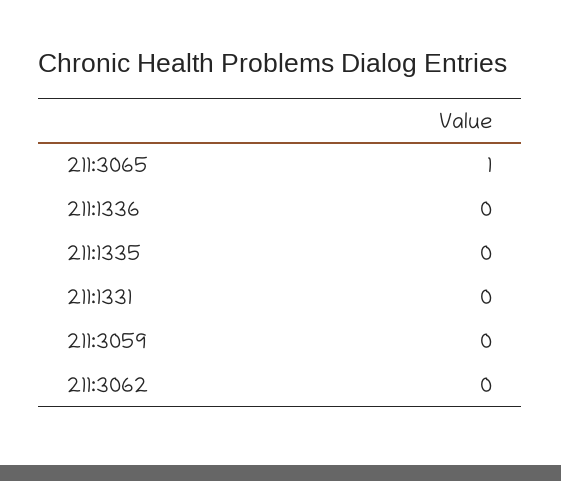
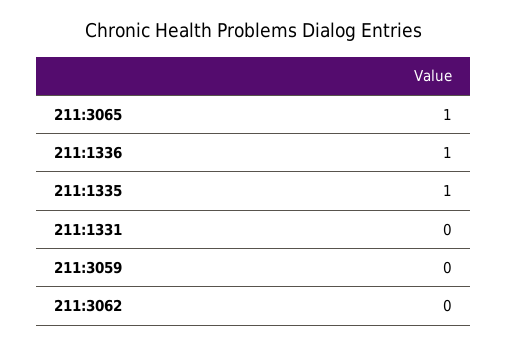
211:1336: 0 -> 1
211:1335: 0 -> 1

